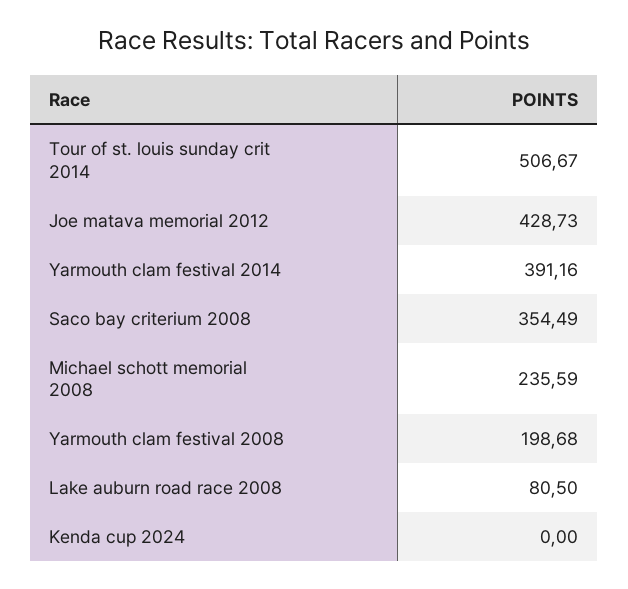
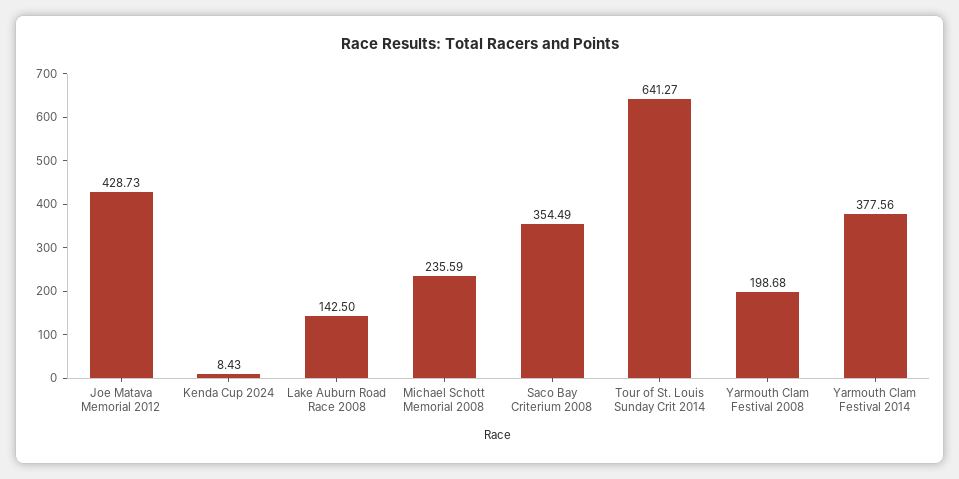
Tour of st. louis sunday crit 2014: 506.67 -> 641.27
Yarmouth clam festival 2014: 391.16 -> 377.56
Lake auburn road race 2008: 80.5 -> 142.5
Kenda cup 2024: 0 -> 8.43

